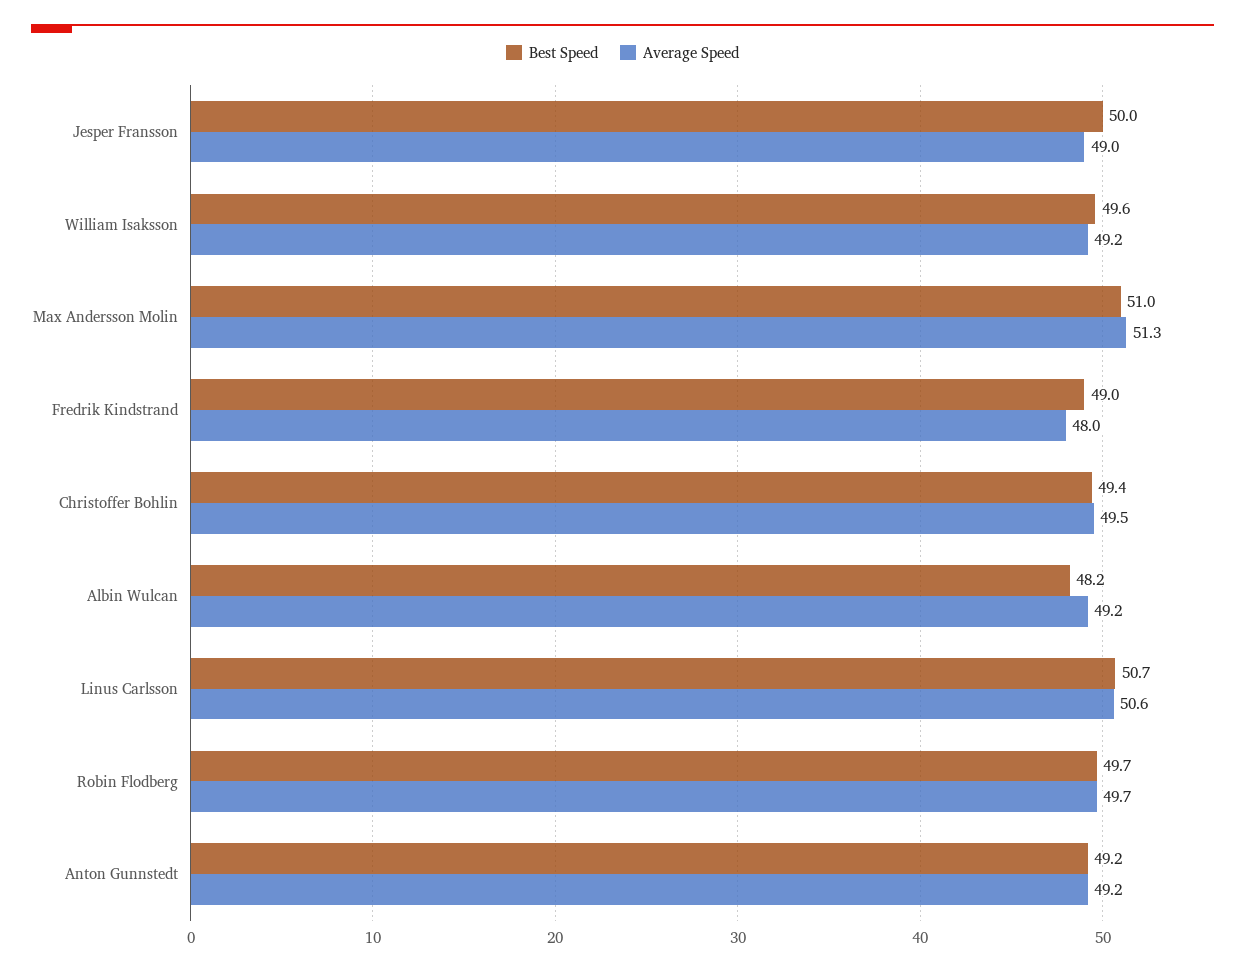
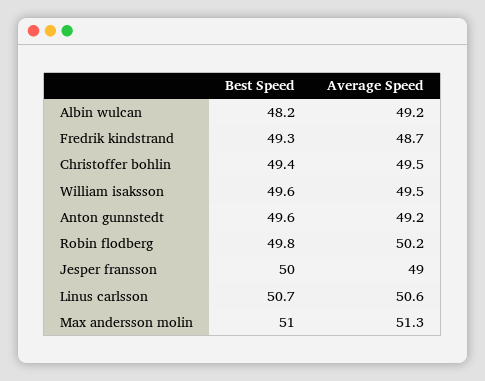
Average Speed, William Isaksson: 49.2 -> 49.5
Best Speed, Fredrik Kindstrand: 49 -> 49.3
Average Speed, Fredrik Kindstrand: 48 -> 48.7
Best Speed, Robin Flodberg: 49.7 -> 49.8
Average Speed, Robin Flodberg: 49.7 -> 50.2
Best Speed, Anton Gunnstedt: 49.2 -> 49.6

